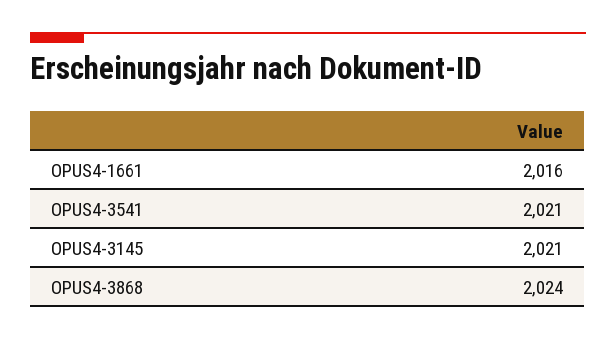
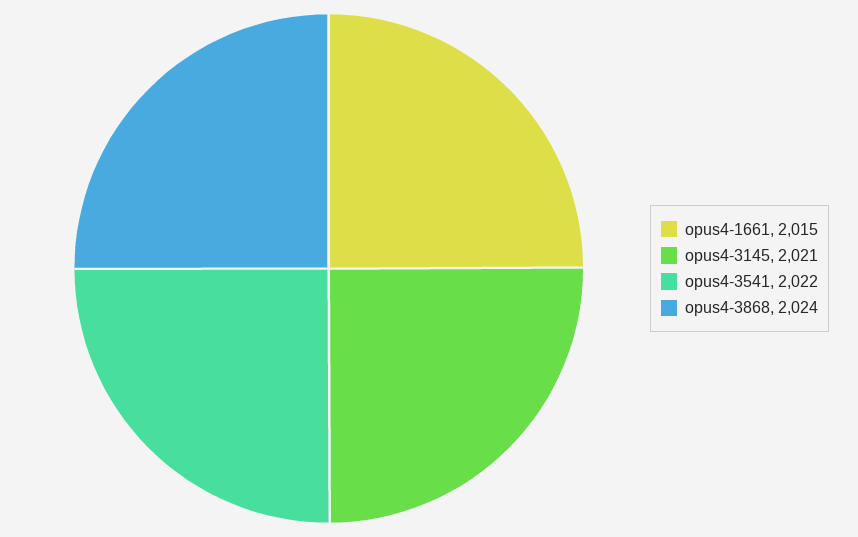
OPUS4-1661: 2016 -> 2015
OPUS4-3541: 2021 -> 2022

